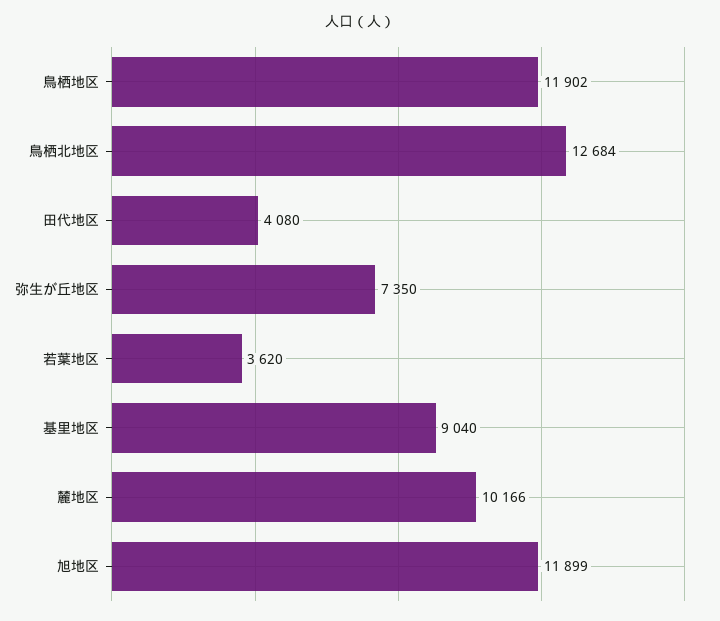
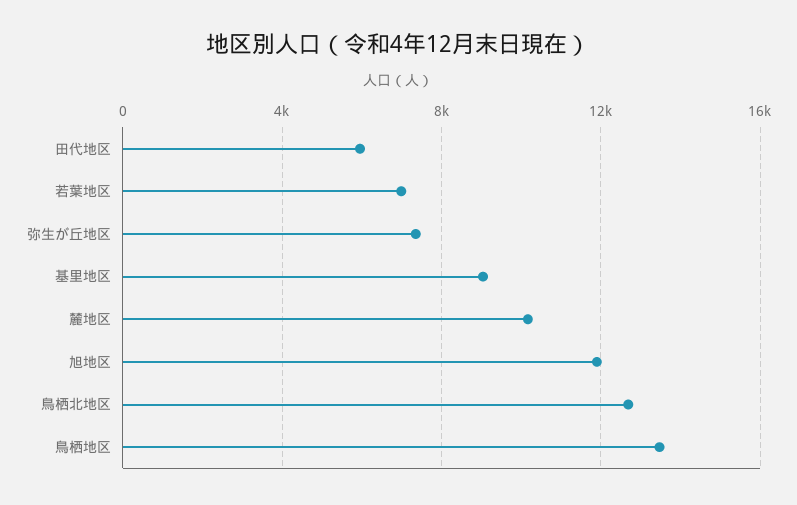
鳥栖地区: 11902 -> 13500
田代地区: 4080 -> 6000
若葉地区: 3620 -> 7000

